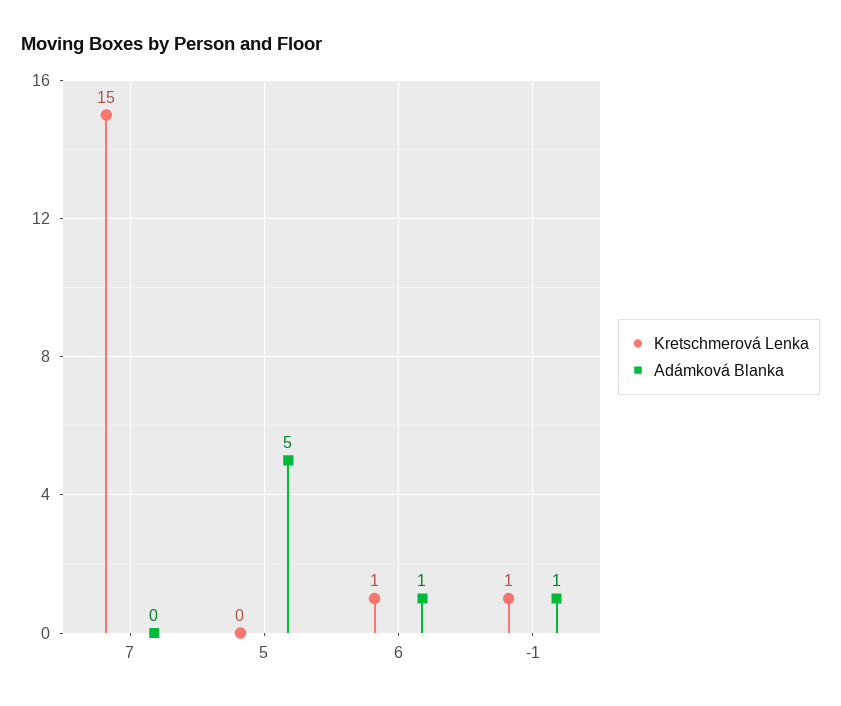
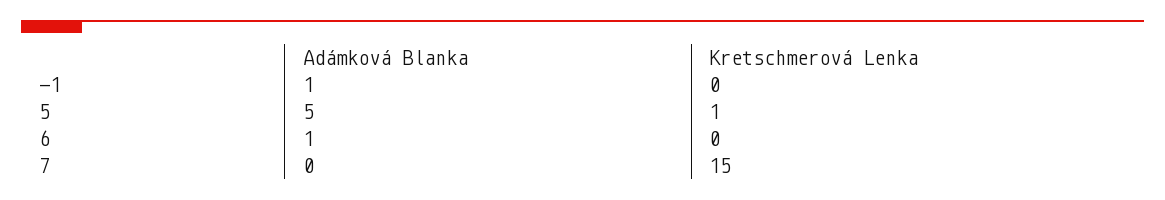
Kretschmerová Lenka, 5: 0 -> 1
Kretschmerová Lenka, 6: 1 -> 0
Kretschmerová Lenka, -1: 1 -> 0

